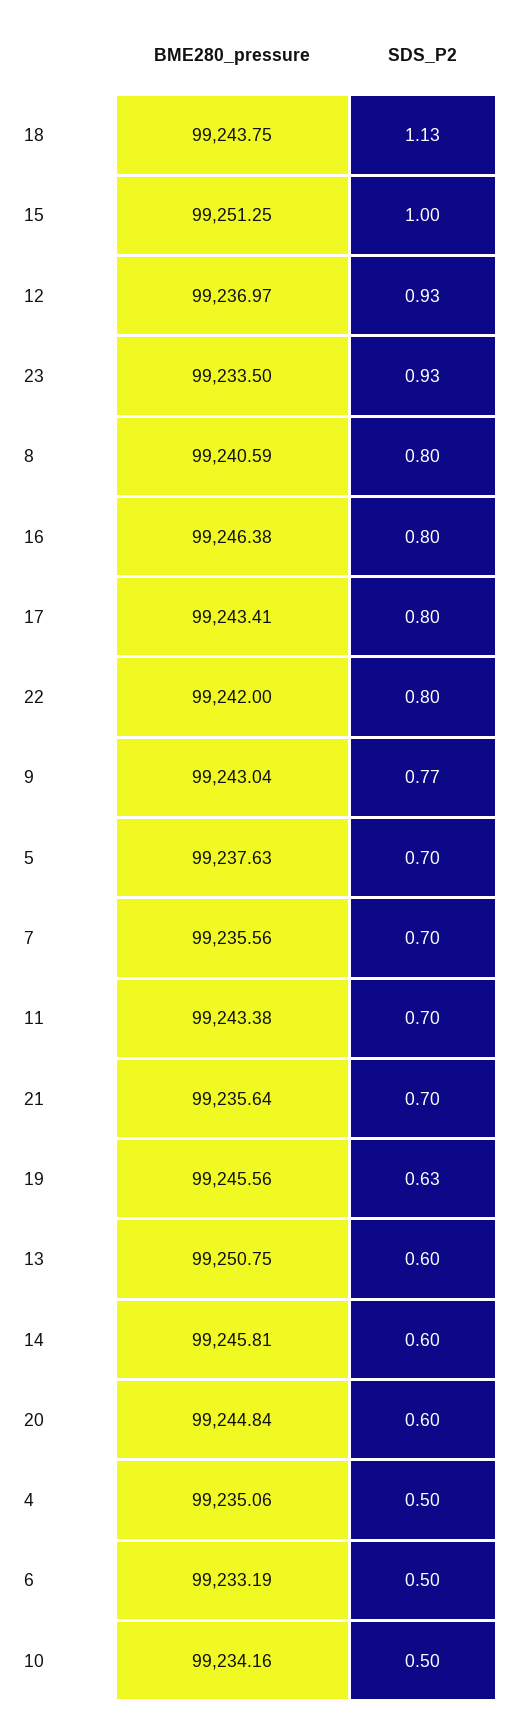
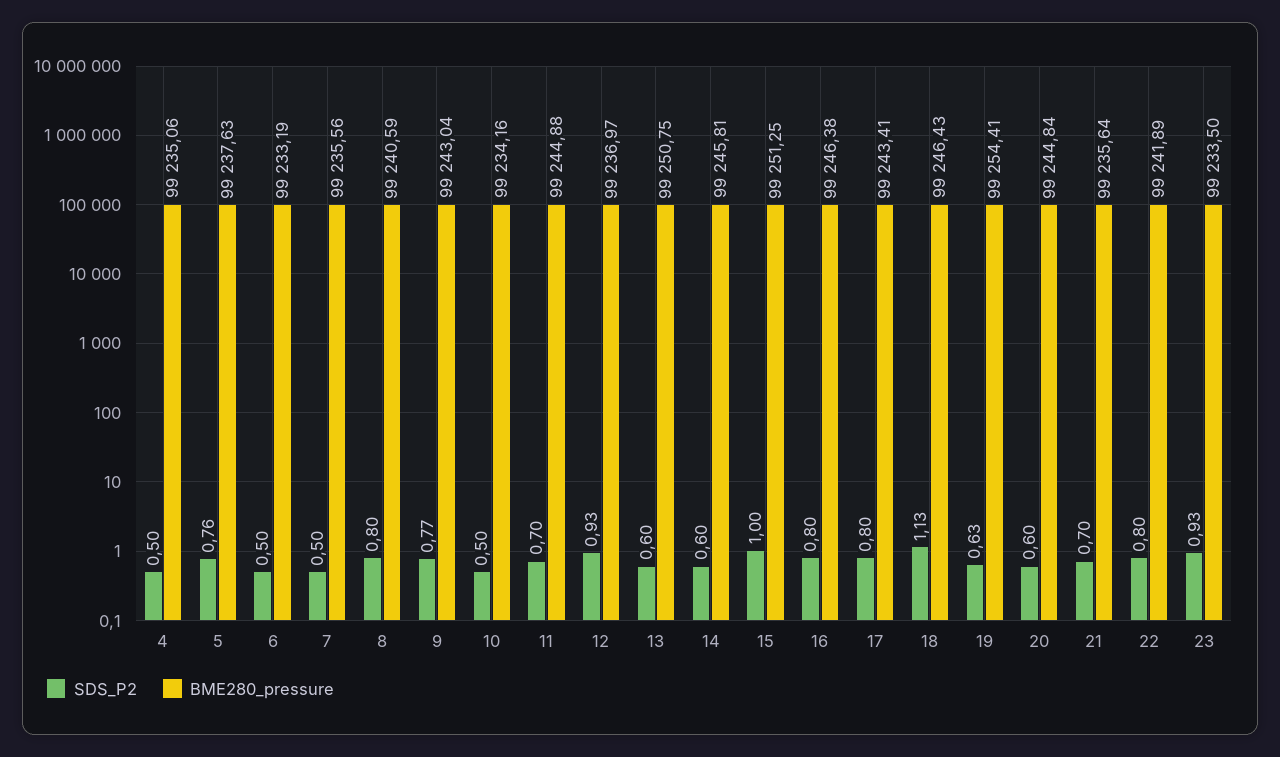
BME280_pressure, 18: 99243.75 -> 99246.43
BME280_pressure, 22: 99242 -> 99241.89
SDS_P2, 5: 0.7 -> 0.76
SDS_P2, 7: 0.7 -> 0.5
BME280_pressure, 11: 99243.38 -> 99244.88
BME280_pressure, 19: 99245.56 -> 99254.41

